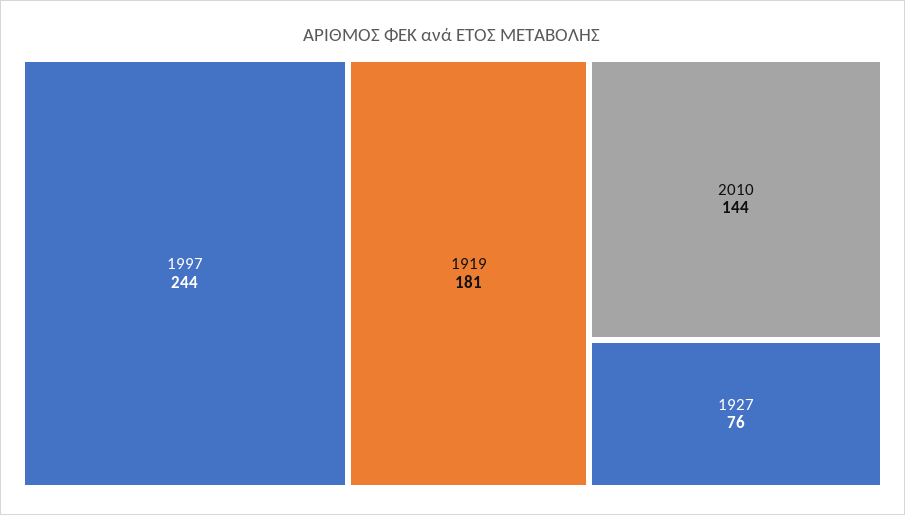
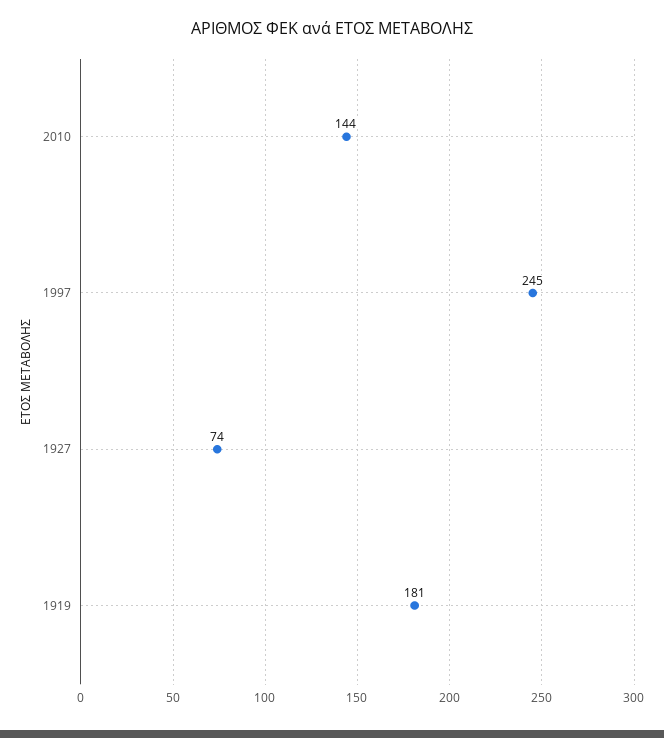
1997: 244 -> 245
1927: 76 -> 74

